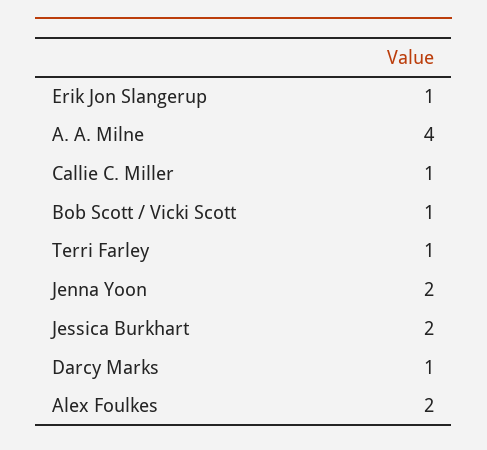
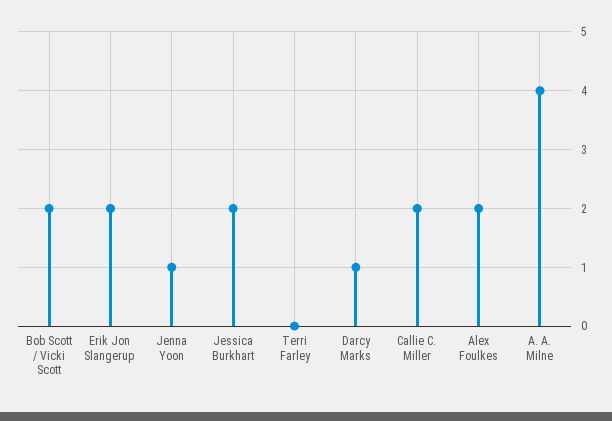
Erik Jon Slangerup: 1 -> 2
Callie C. Miller: 1 -> 2
Bob Scott / Vicki Scott: 1 -> 2
Terri Farley: 1 -> 0
Jenna Yoon: 2 -> 1

